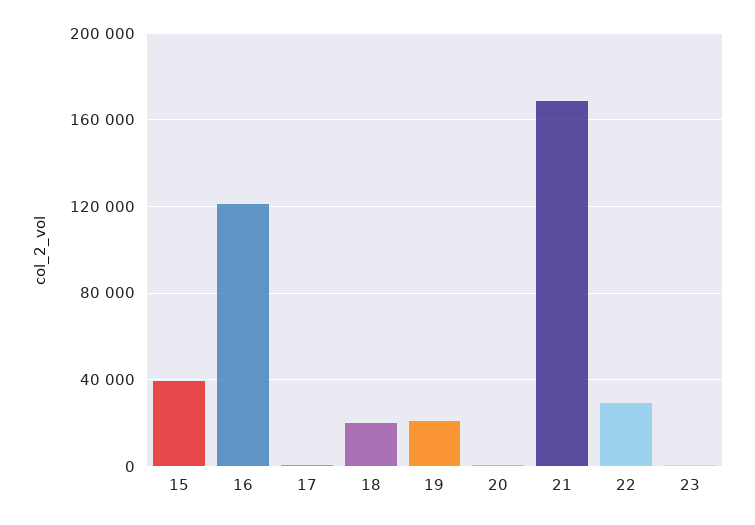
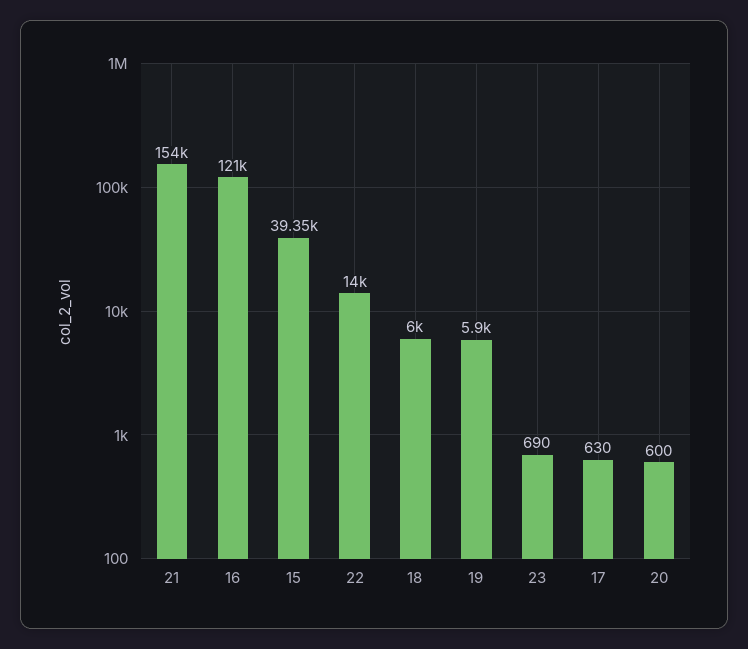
18: 20000 -> 6000
19: 20000 -> 5900
21: 170000 -> 154000
22: 30000 -> 14000

